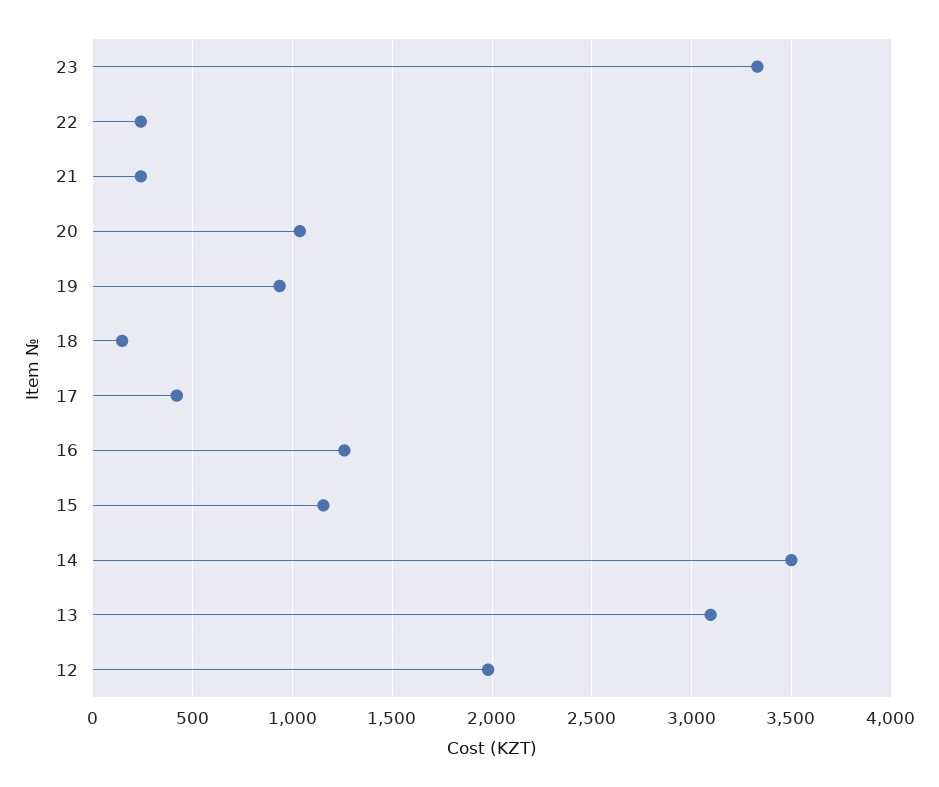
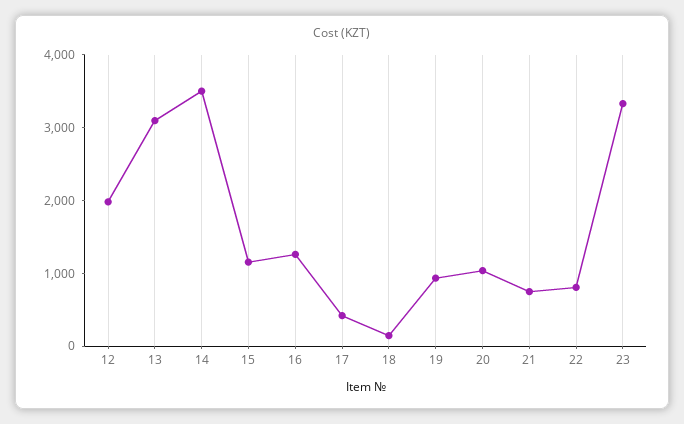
22: 250 -> 800
21: 250 -> 800

